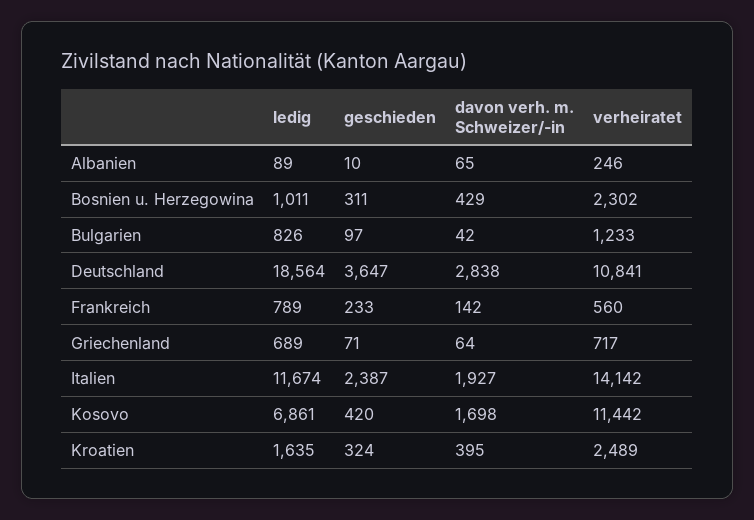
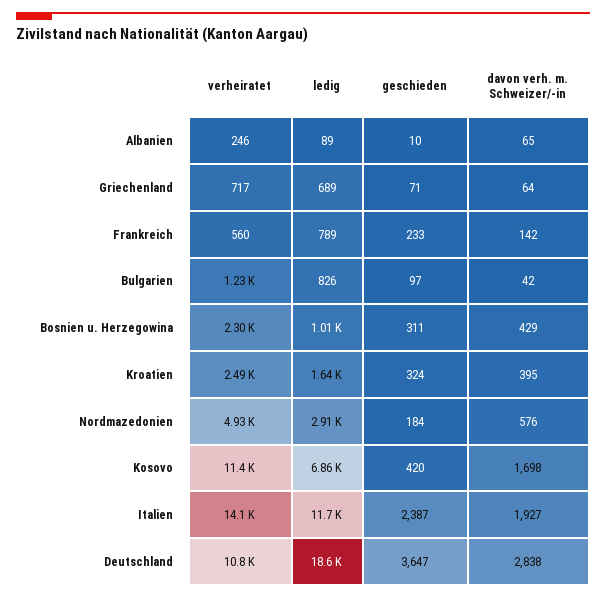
verheiratet, Nordmazedonien: none -> 4930
ledig, Nordmazedonien: none -> 2910
geschieden, Nordmazedonien: none -> 184
davon verh. m. Schweizer/-in, Nordmazedonien: none -> 576

